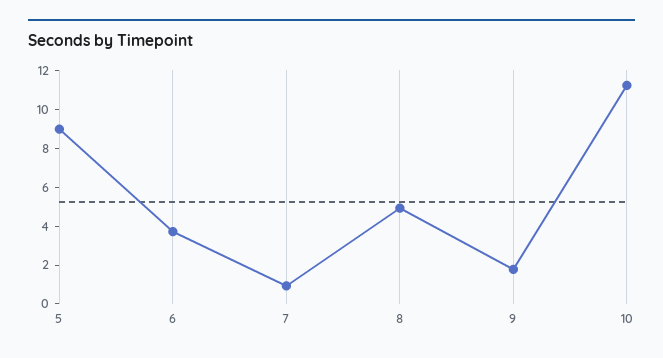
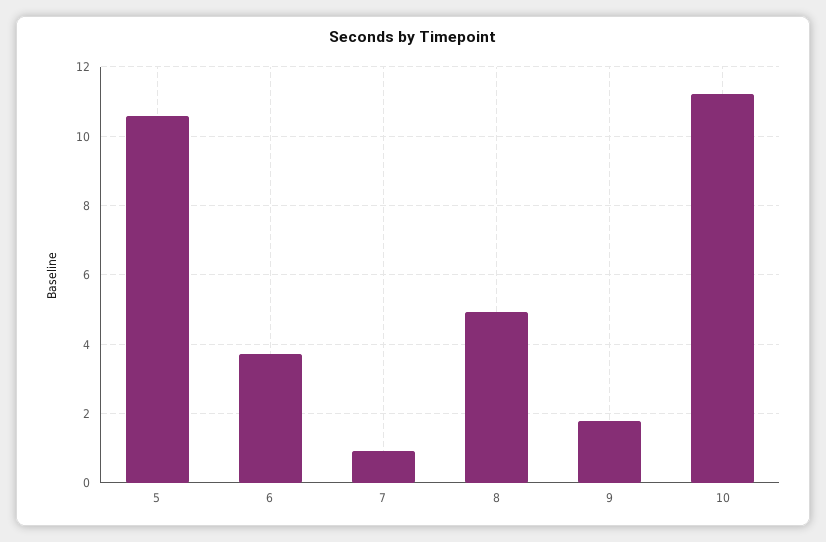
5: 9 -> 10.6

